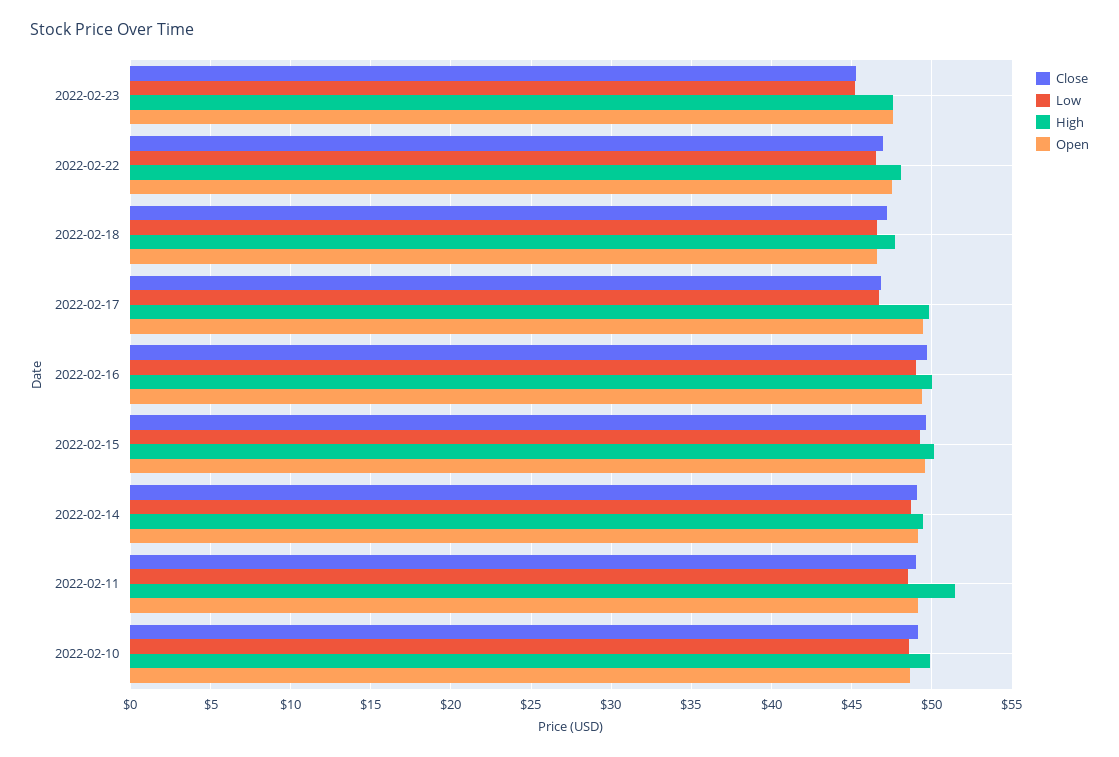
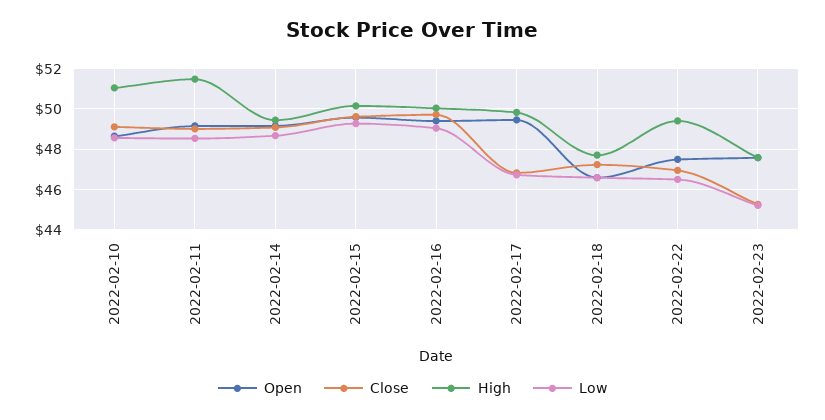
High, 2022-02-22: 48 -> 49.5
High, 2022-02-10: 50 -> 51

